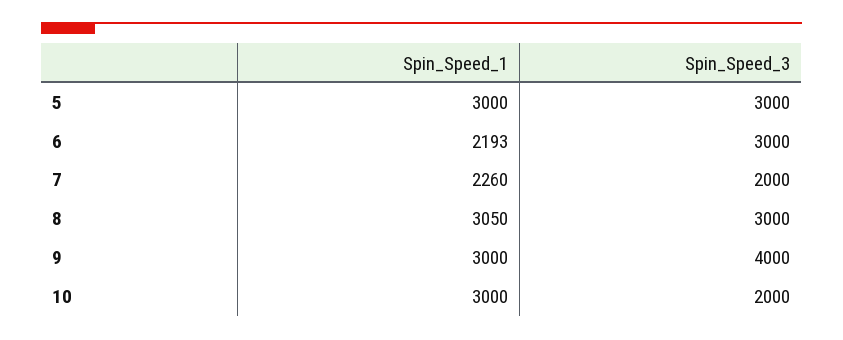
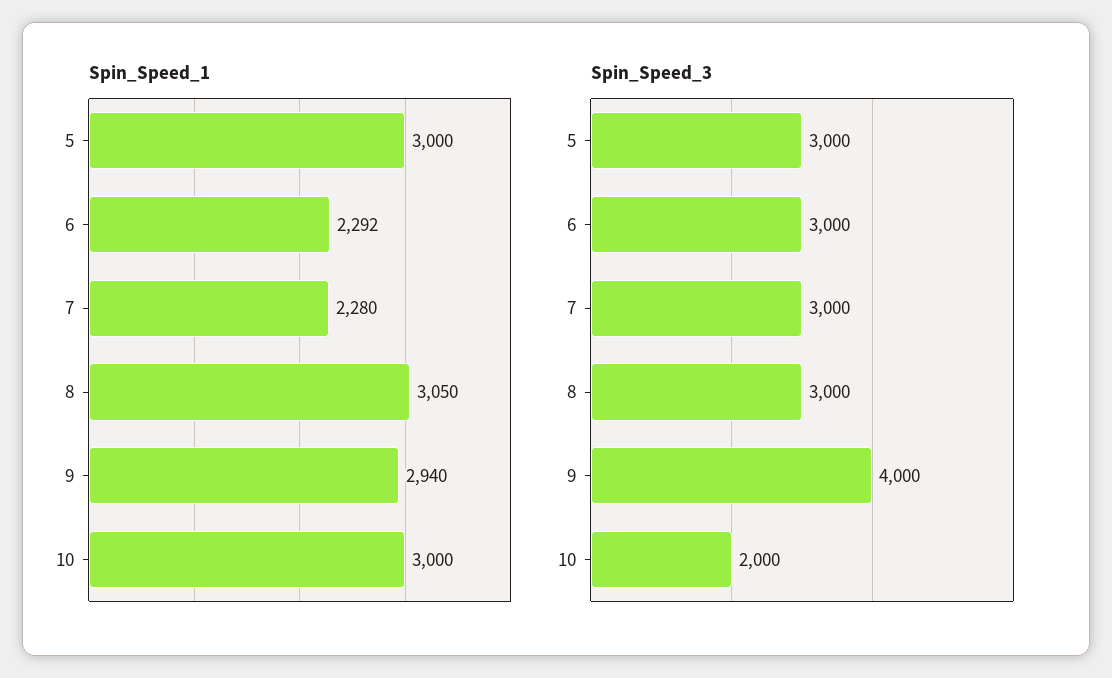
Spin_Speed_1, 6: 2193 -> 2292
Spin_Speed_1, 7: 2260 -> 2280
Spin_Speed_3, 7: 2000 -> 3000
Spin_Speed_1, 9: 3000 -> 2940

